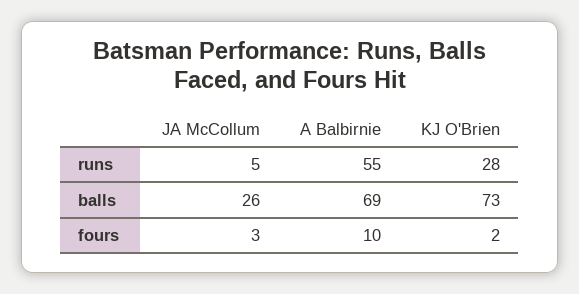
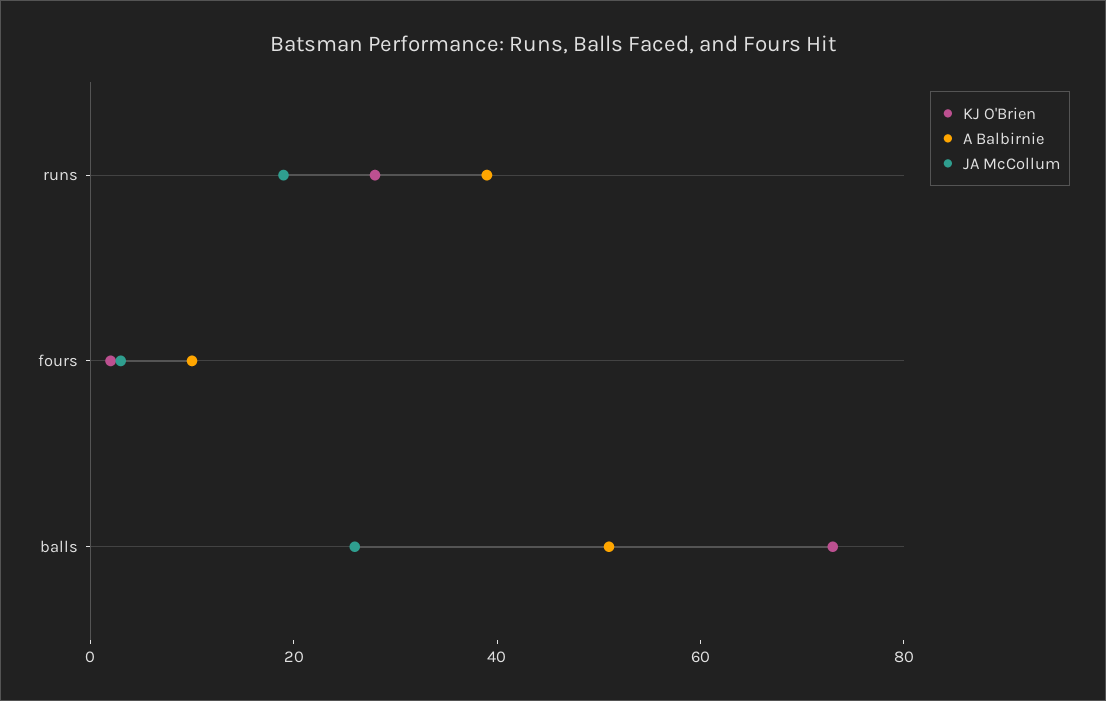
JA McCollum, runs: 5 -> 20
A Balbirnie, runs: 55 -> 40
A Balbirnie, balls: 69 -> 50

